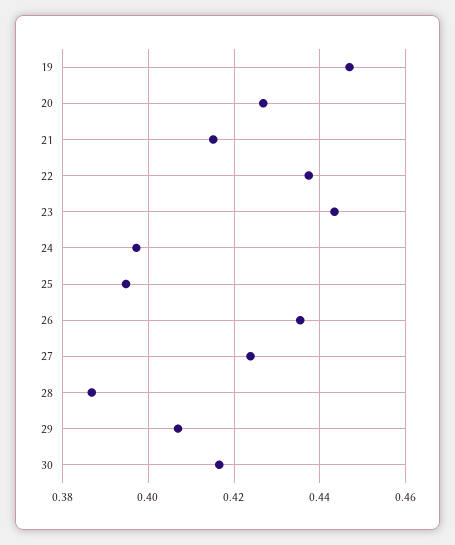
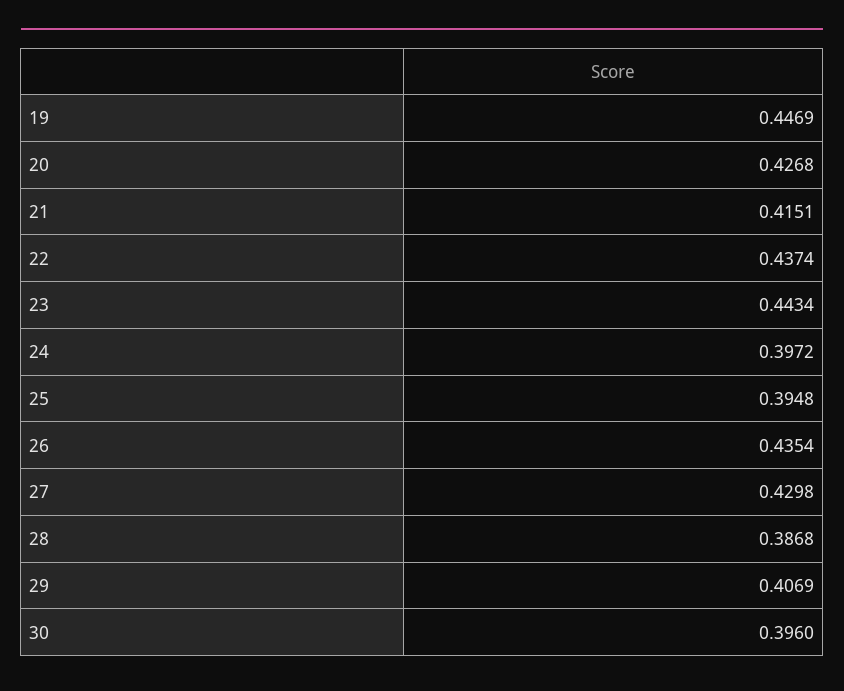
27: 0.424 -> 0.4298
30: 0.416 -> 0.396

